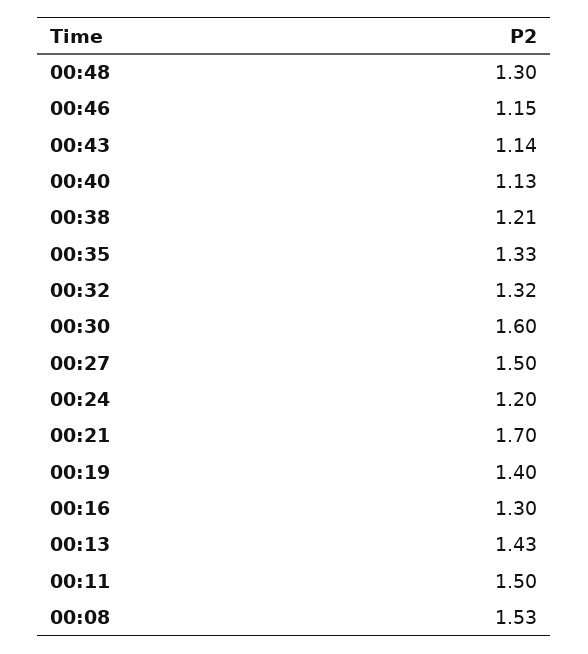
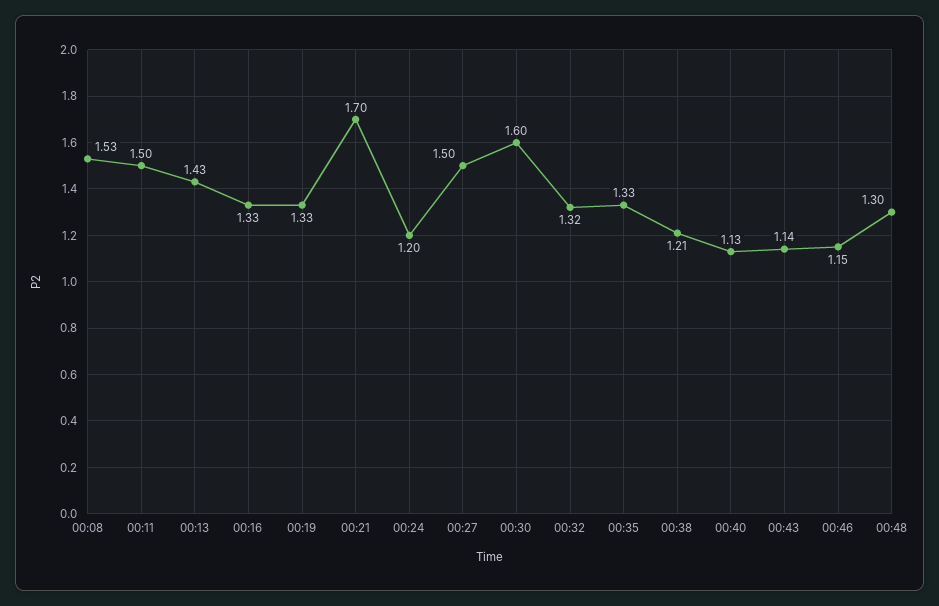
00:19: 1.4 -> 1.33
00:16: 1.3 -> 1.33

